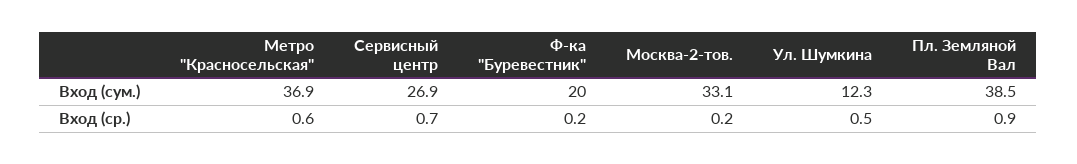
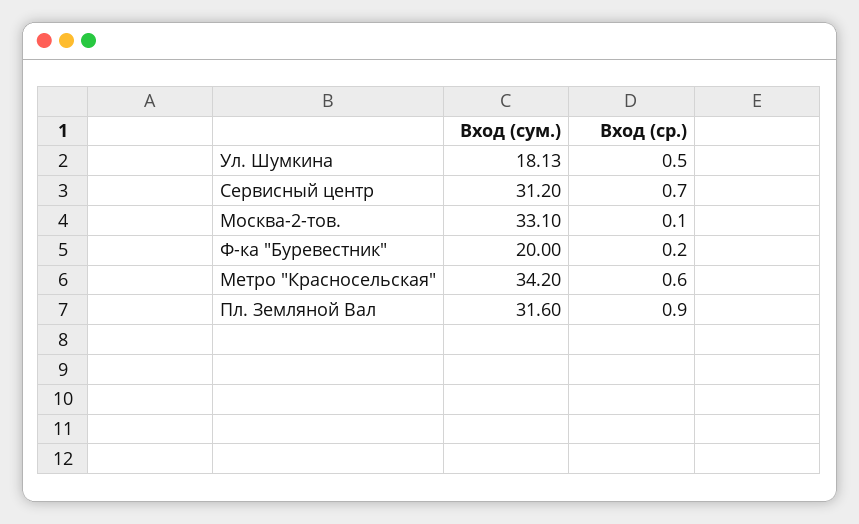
Метро "Красносельская", Вход (сум.): 36.9 -> 34.2
Сервисный центр, Вход (сум.): 26.9 -> 31.2
Ул. Шумкина, Вход (сум.): 12.3 -> 18.13
Пл. Земляной Вал, Вход (сум.): 38.5 -> 31.6
Москва-2-тов., Вход (ср.): 0.2 -> 0.1

